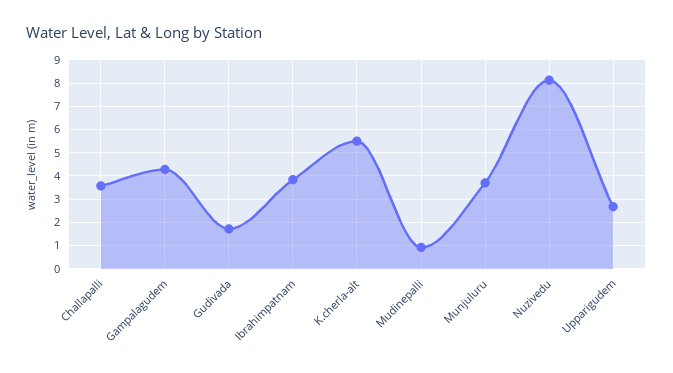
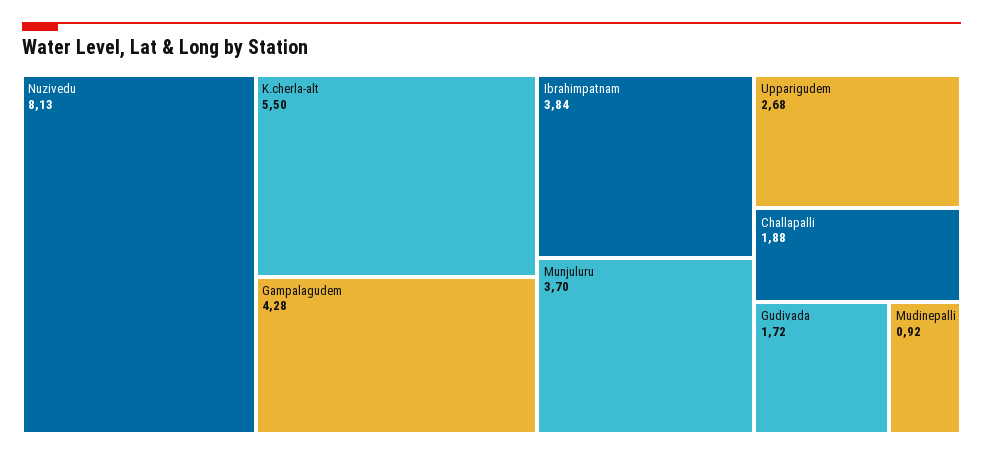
Challapalli: 3.5 -> 1.88

